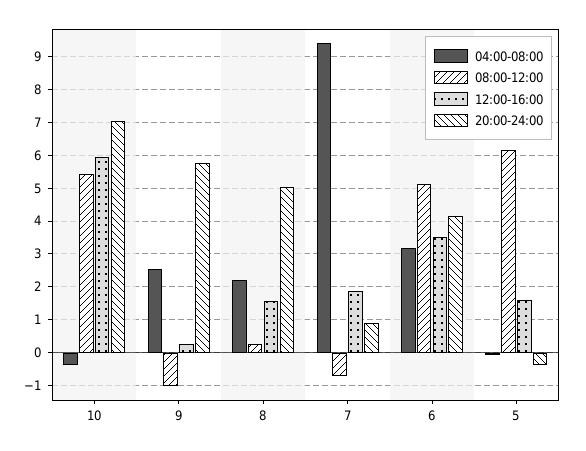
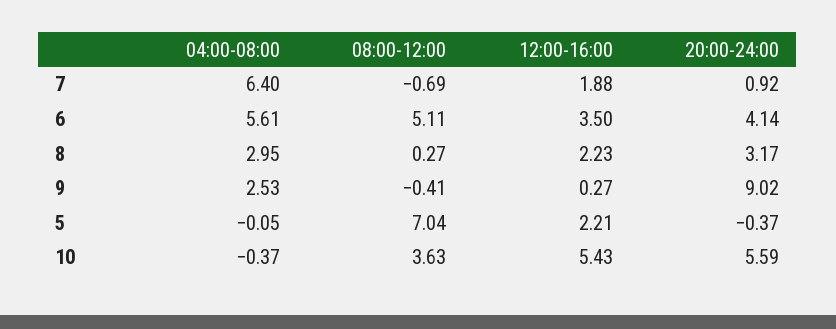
08:00-12:00, 10: 5.4 -> 3.63
12:00-16:00, 10: 6 -> 5.43
20:00-24:00, 10: 7 -> 5.59
08:00-12:00, 9: -1 -> -0.41
20:00-24:00, 9: 5.8 -> 9.02
04:00-08:00, 8: 2.2 -> 2.95
12:00-16:00, 8: 1.6 -> 2.23
20:00-24:00, 8: 5 -> 3.17
04:00-08:00, 7: 9.4 -> 6.4
04:00-08:00, 6: 3.2 -> 5.61
08:00-12:00, 5: 6.2 -> 7.04
12:00-16:00, 5: 1.6 -> 2.21

